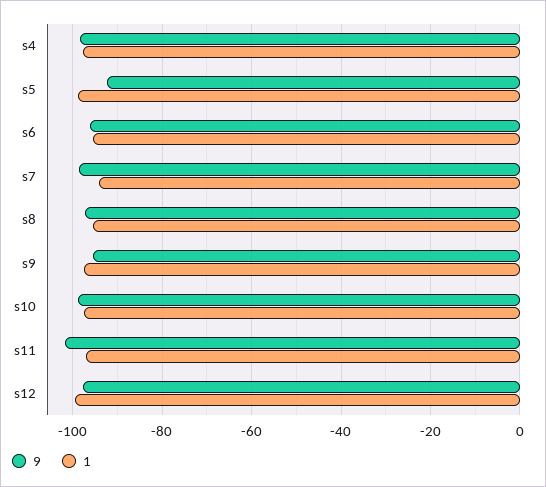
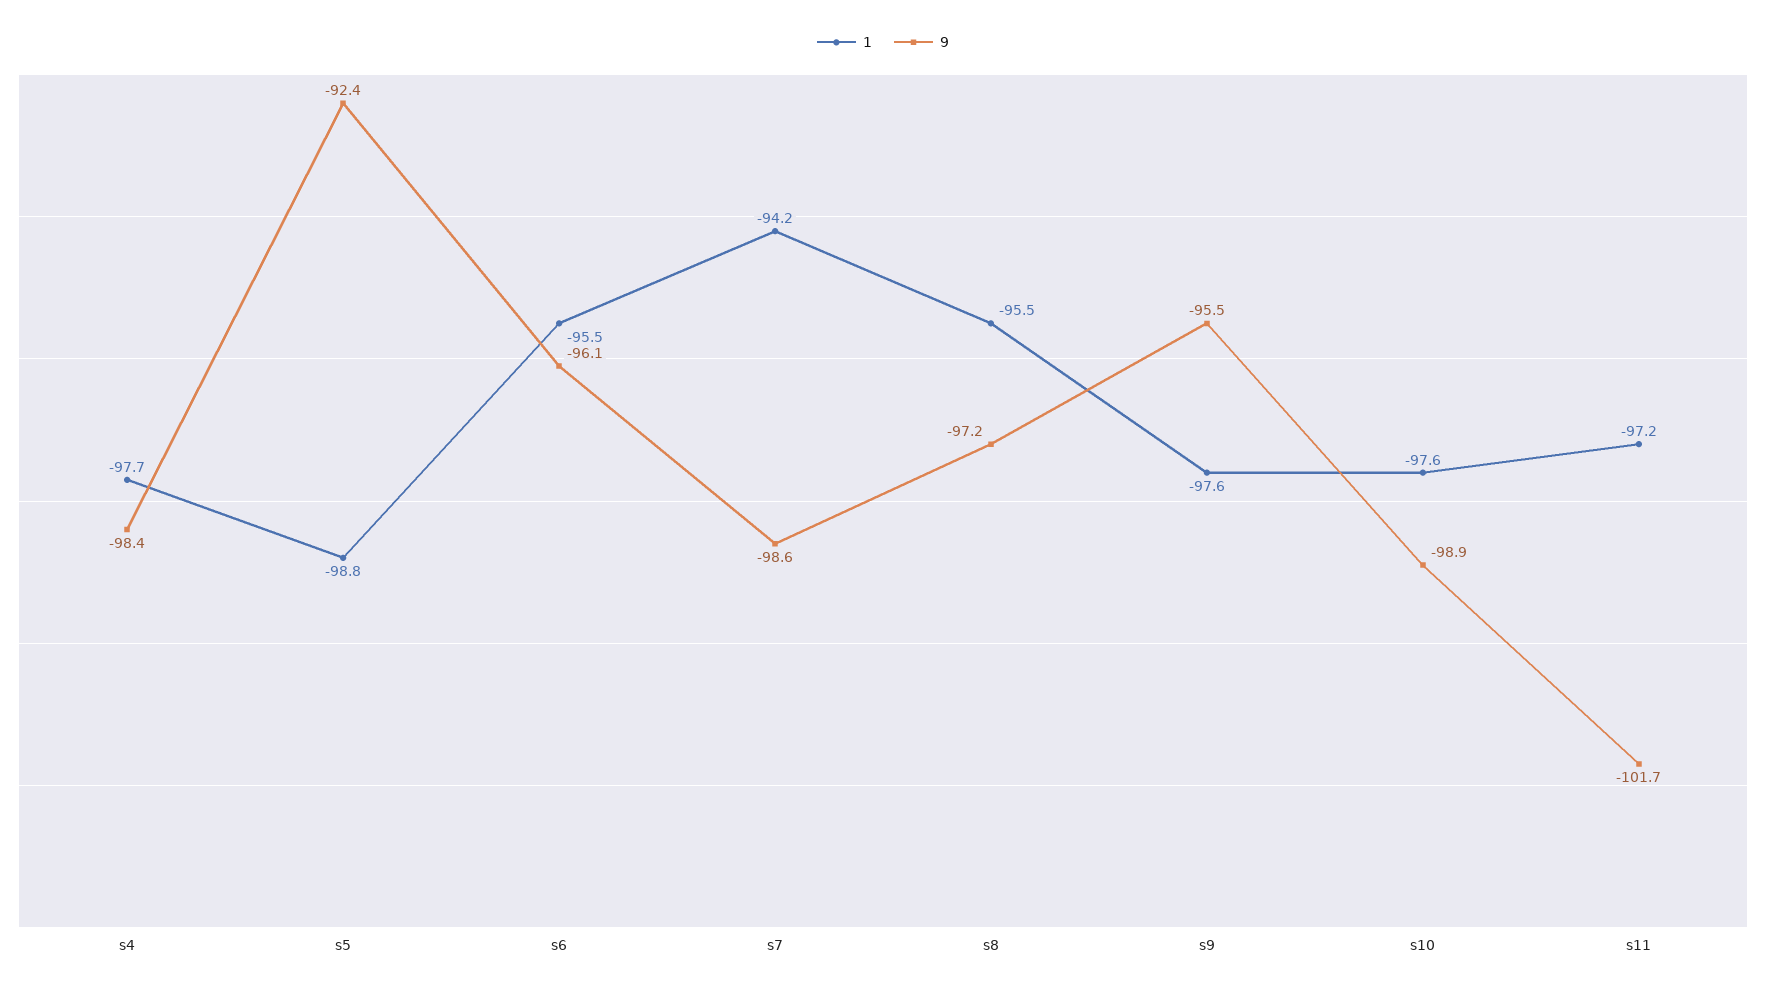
9, s12: -98 -> none
1, s12: -100 -> none

